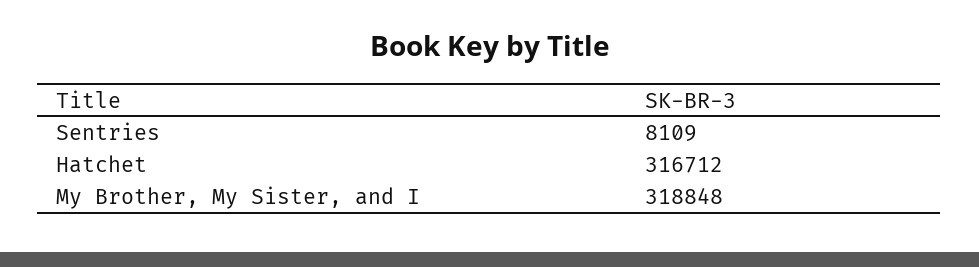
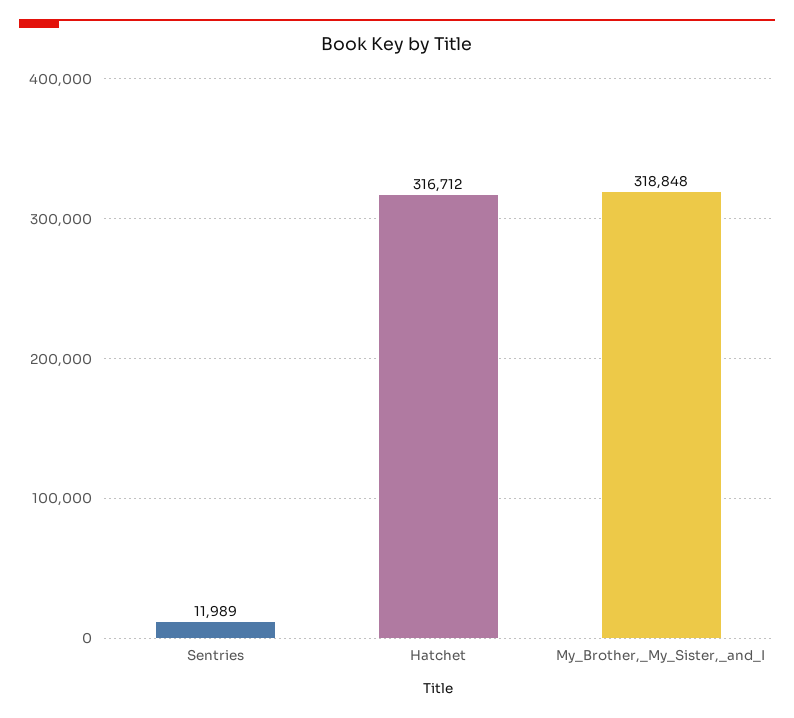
Sentries: 8109 -> 11989

